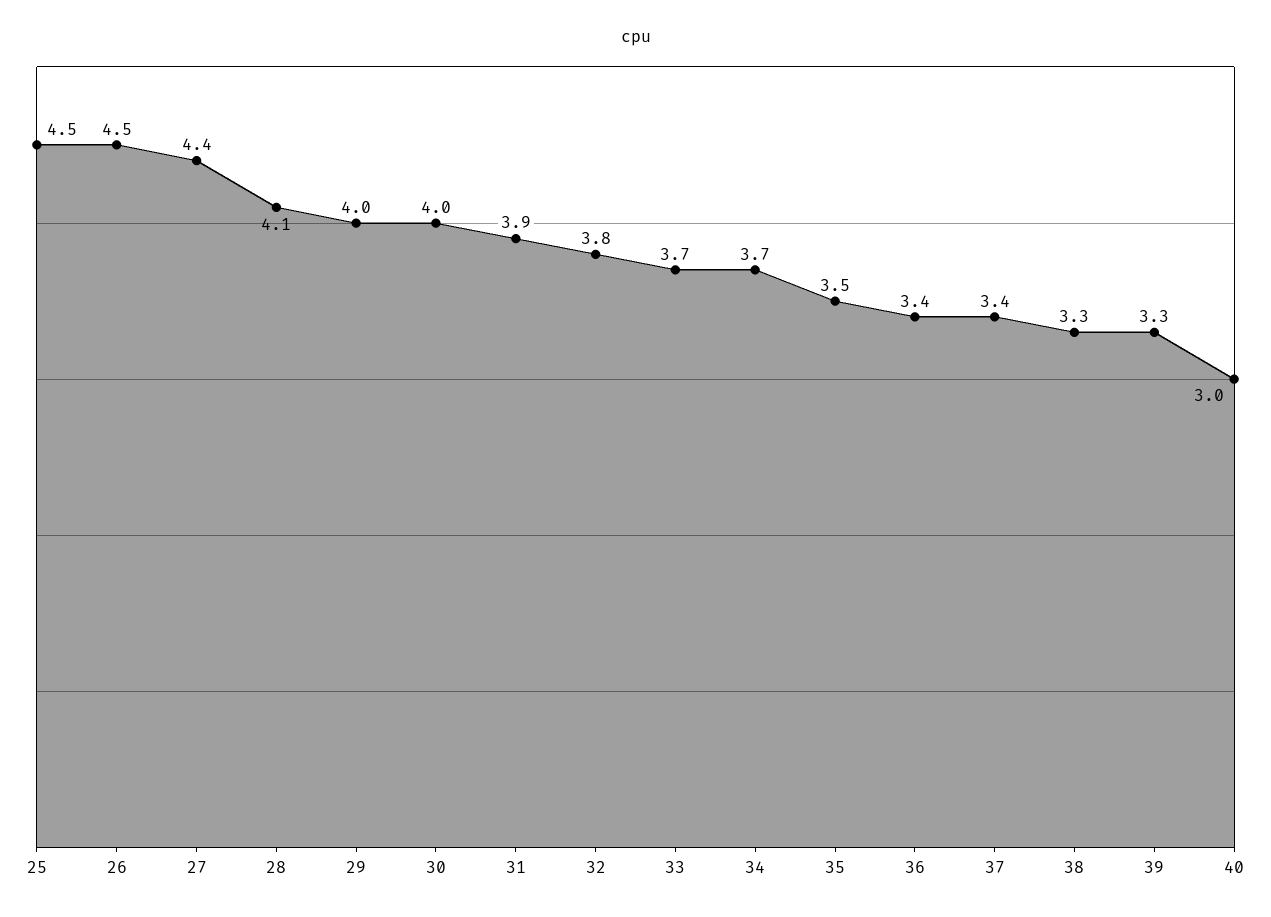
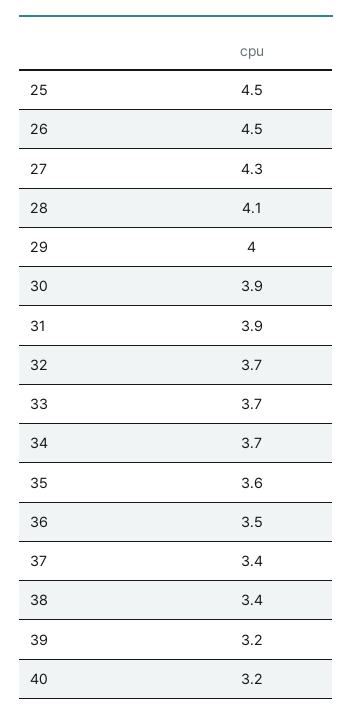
27: 4.4 -> 4.3
30: 4 -> 3.9
32: 3.8 -> 3.7
35: 3.5 -> 3.6
36: 3.4 -> 3.5
38: 3.3 -> 3.4
39: 3.3 -> 3.2
40: 3 -> 3.2

